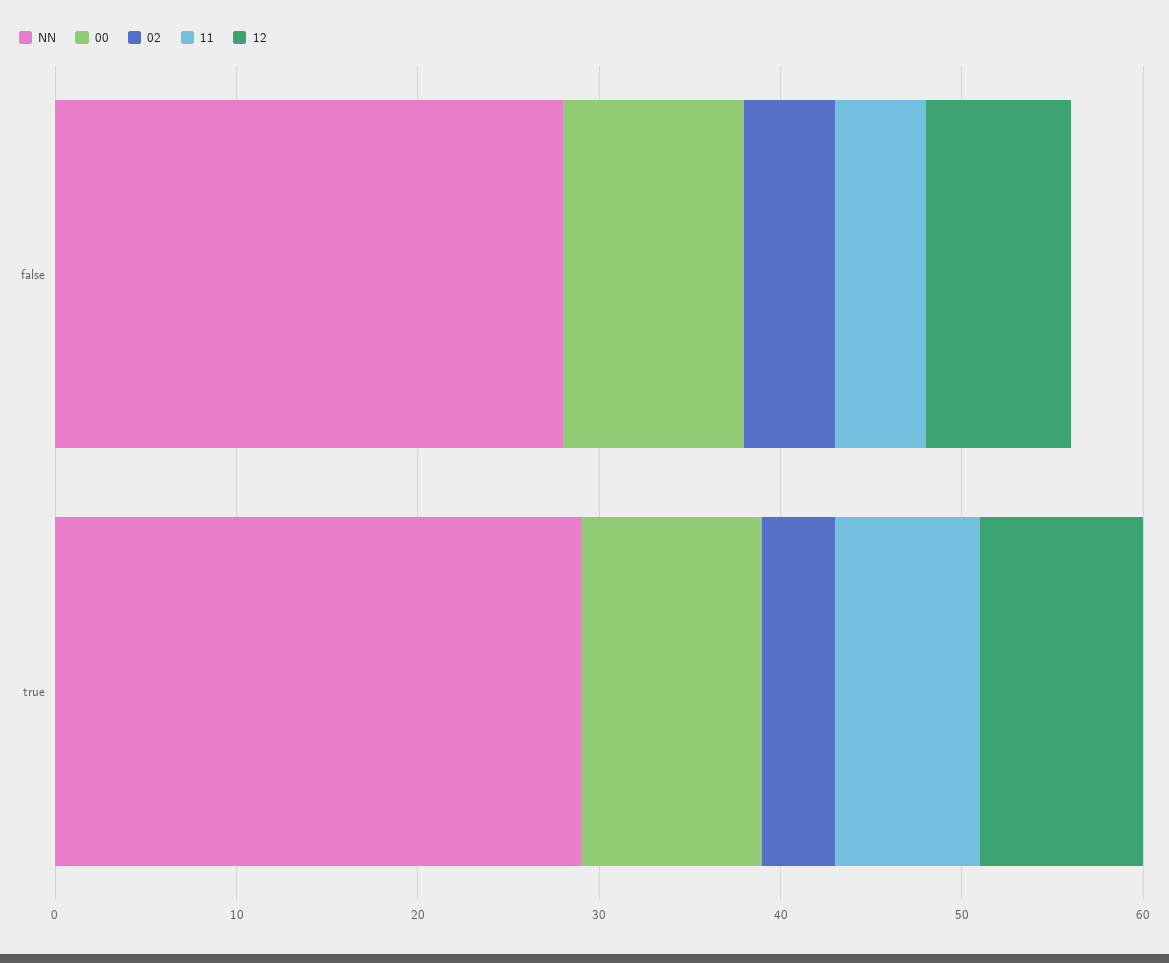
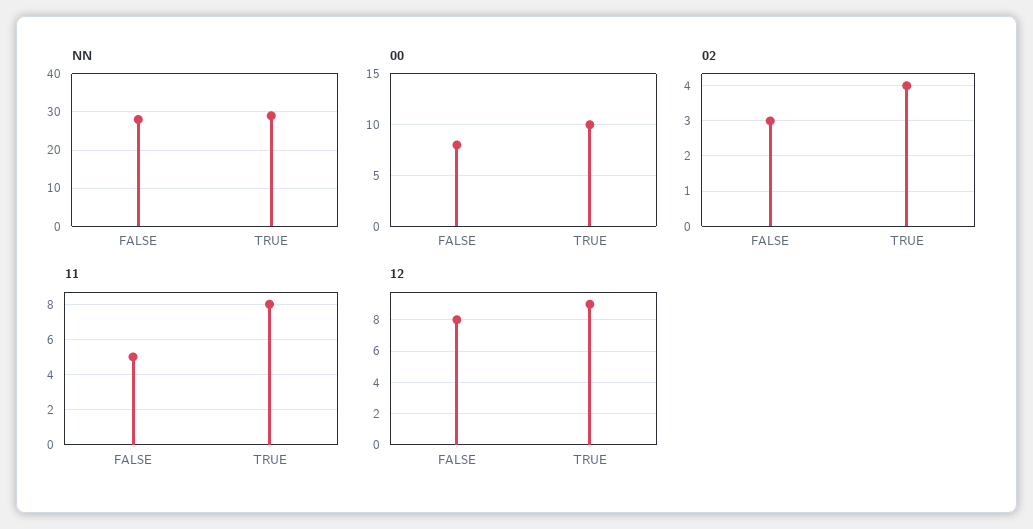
00, false: 10 -> 8
02, false: 5 -> 3

